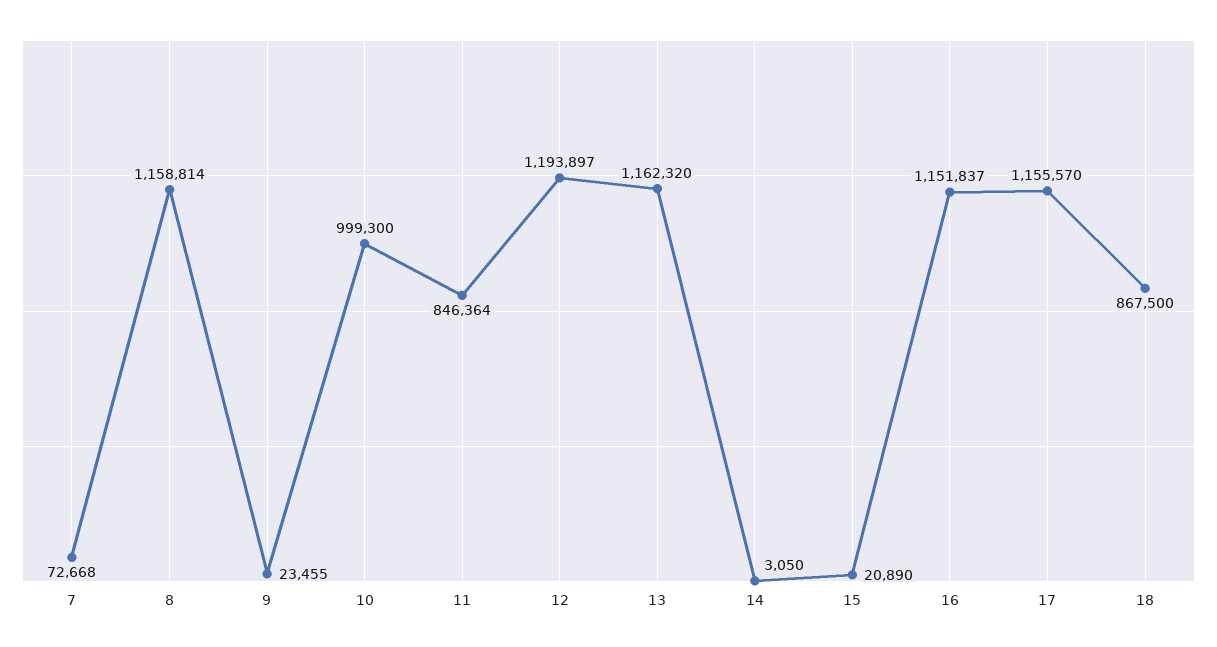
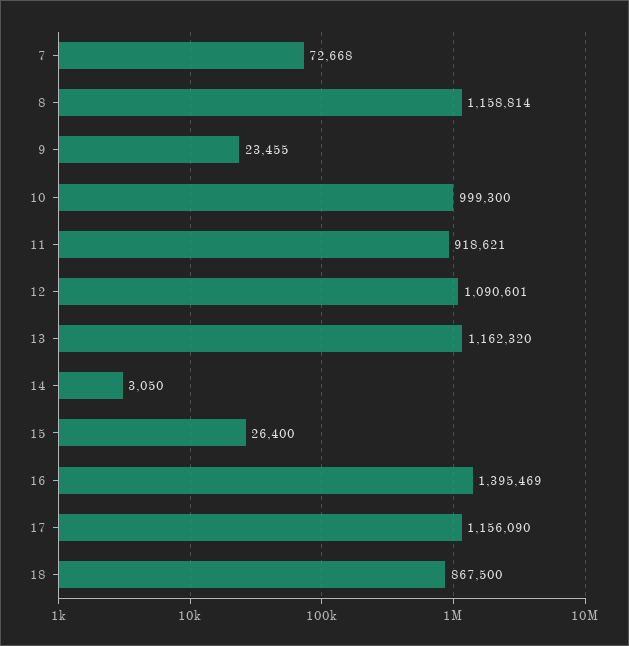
11: 846364 -> 918621
12: 1193897 -> 1090601
15: 20890 -> 26400
16: 1151837 -> 1395469
17: 1155570 -> 1156090

